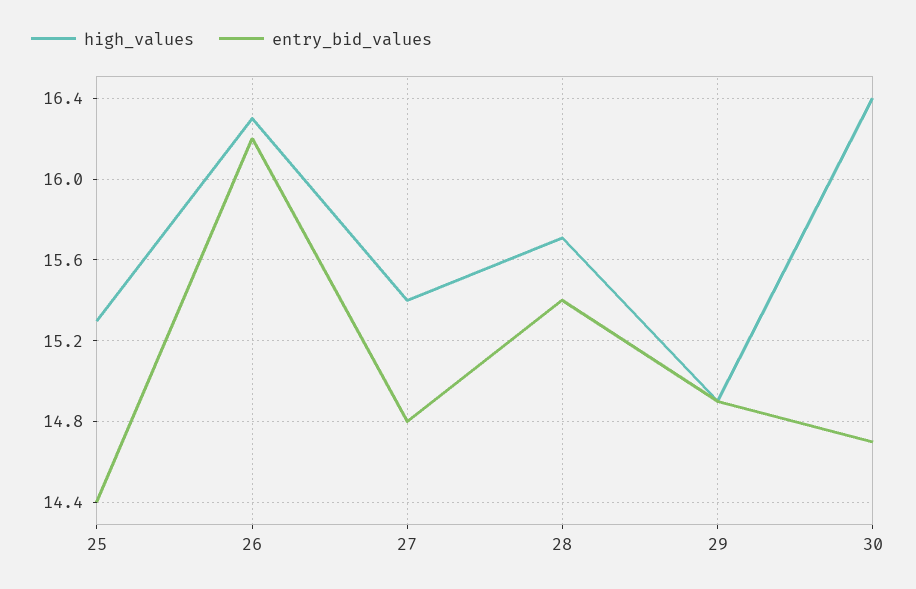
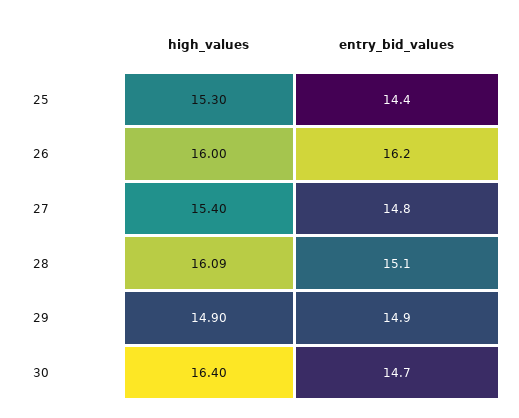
high_values, 26: 16.3 -> 16
high_values, 28: 15.7 -> 16.09
entry_bid_values, 28: 15.4 -> 15.1

